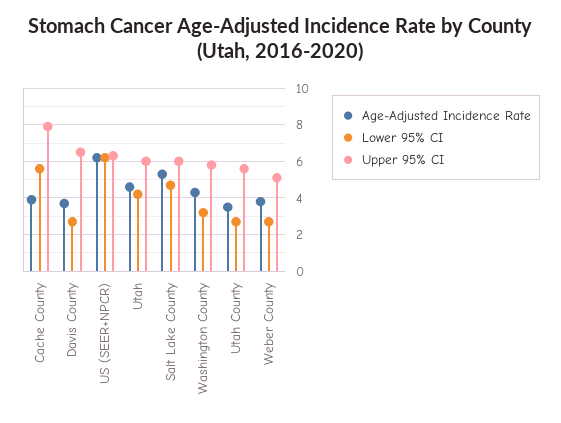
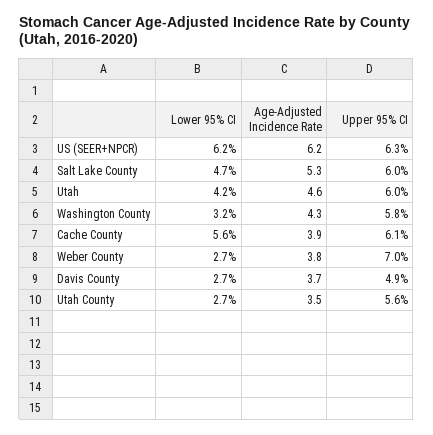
Upper 95% CI, Cache County: 8 -> 6.1
Upper 95% CI, Davis County: 6.5 -> 4.9
Upper 95% CI, Weber County: 5 -> 7

